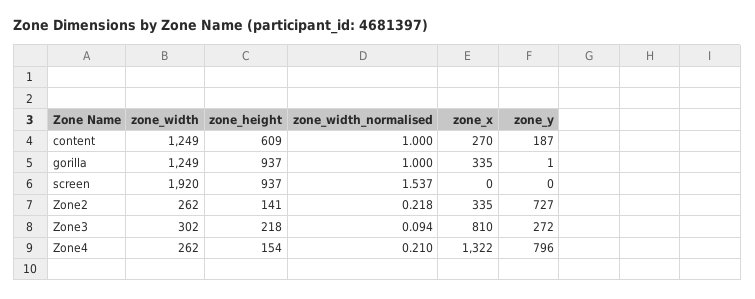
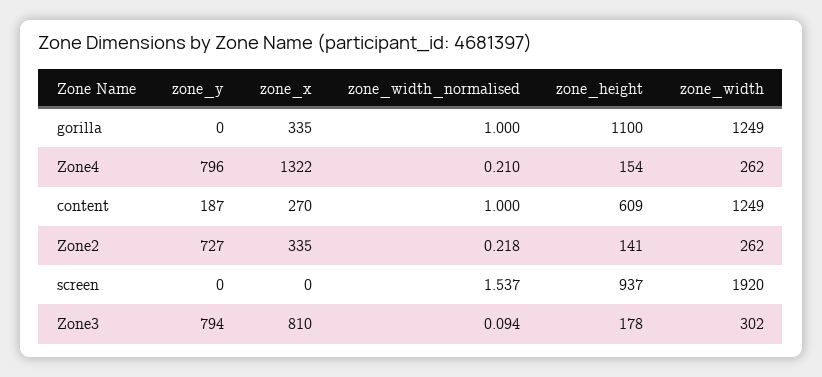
zone_height, gorilla: 937 -> 1100
zone_y, gorilla: 1 -> 0
zone_height, Zone3: 218 -> 178
zone_y, Zone3: 272 -> 794

